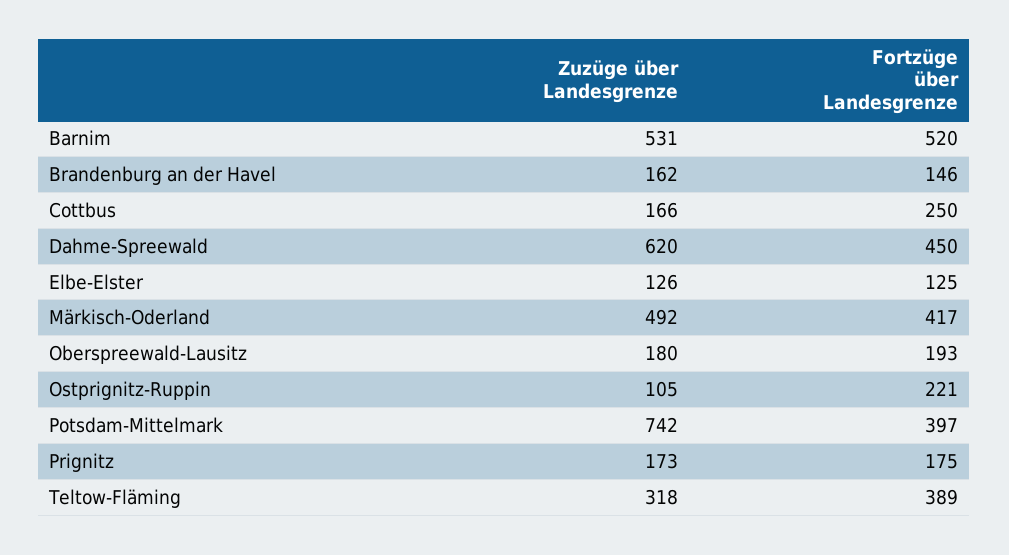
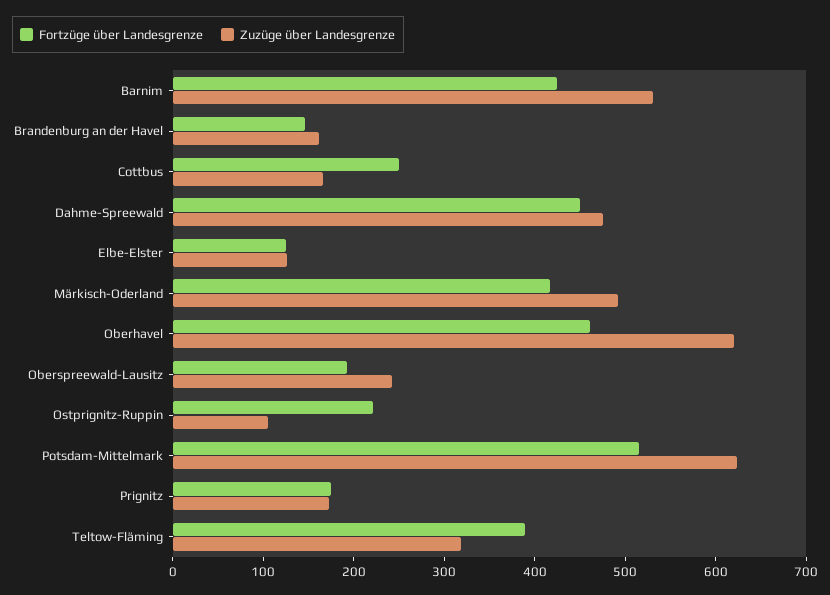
Fortzüge über Landesgrenze, Barnim: 520 -> 420
Zuzüge über Landesgrenze, Dahme-Spreewald: 620 -> 480
Zuzüge über Landesgrenze, Oberspreewald-Lausitz: 180 -> 240
Zuzüge über Landesgrenze, Potsdam-Mittelmark: 742 -> 620
Fortzüge über Landesgrenze, Potsdam-Mittelmark: 397 -> 520
Fortzüge über Landesgrenze, Oberhavel: none -> 460
Zuzüge über Landesgrenze, Oberhavel: none -> 620

